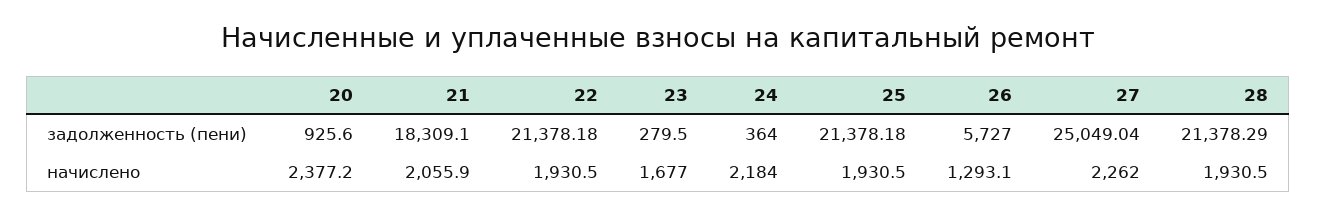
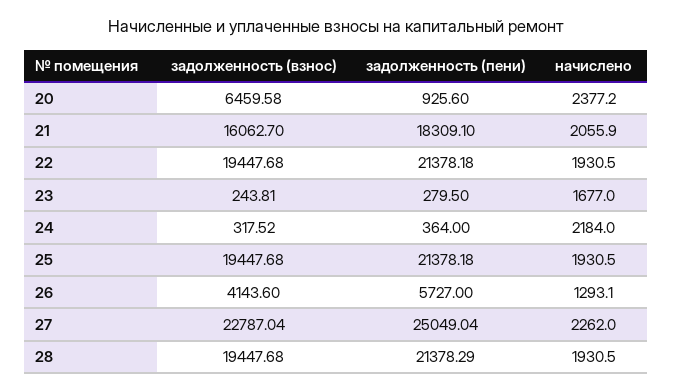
20, задолженность (взнос): none -> 6459.58
21, задолженность (взнос): none -> 16062.7
22, задолженность (взнос): none -> 19447.68
23, задолженность (взнос): none -> 243.81
24, задолженность (взнос): none -> 317.52
25, задолженность (взнос): none -> 19447.68
26, задолженность (взнос): none -> 4143.6
27, задолженность (взнос): none -> 22787.04
28, задолженность (взнос): none -> 19447.68

